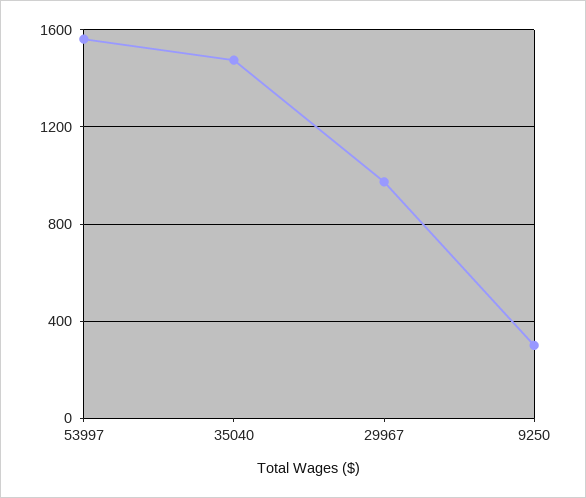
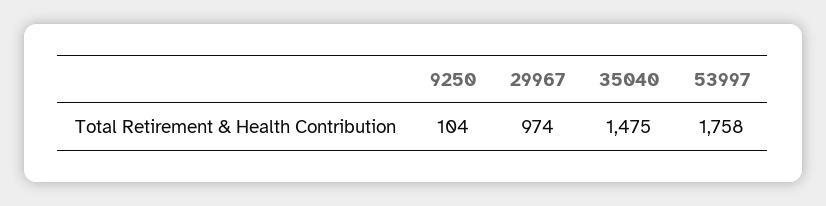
53997: 1550 -> 1758
9250: 300 -> 104

